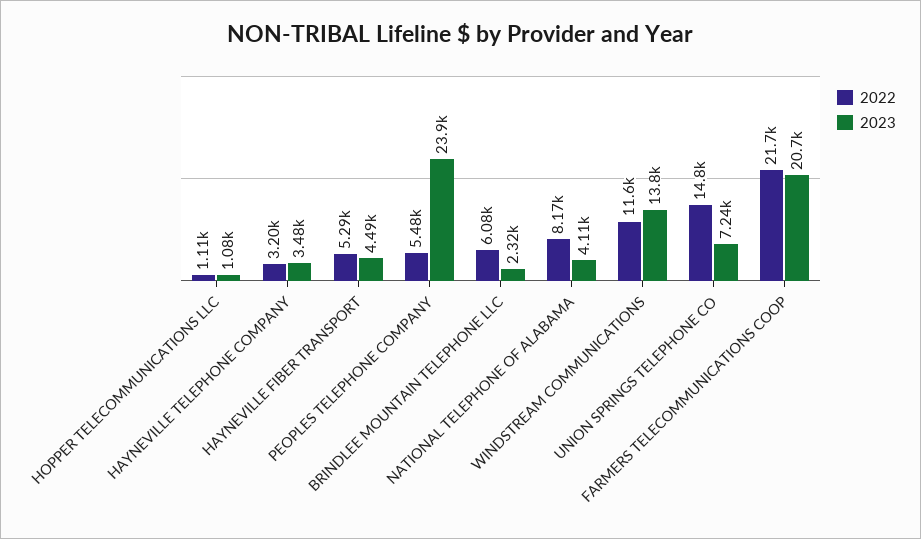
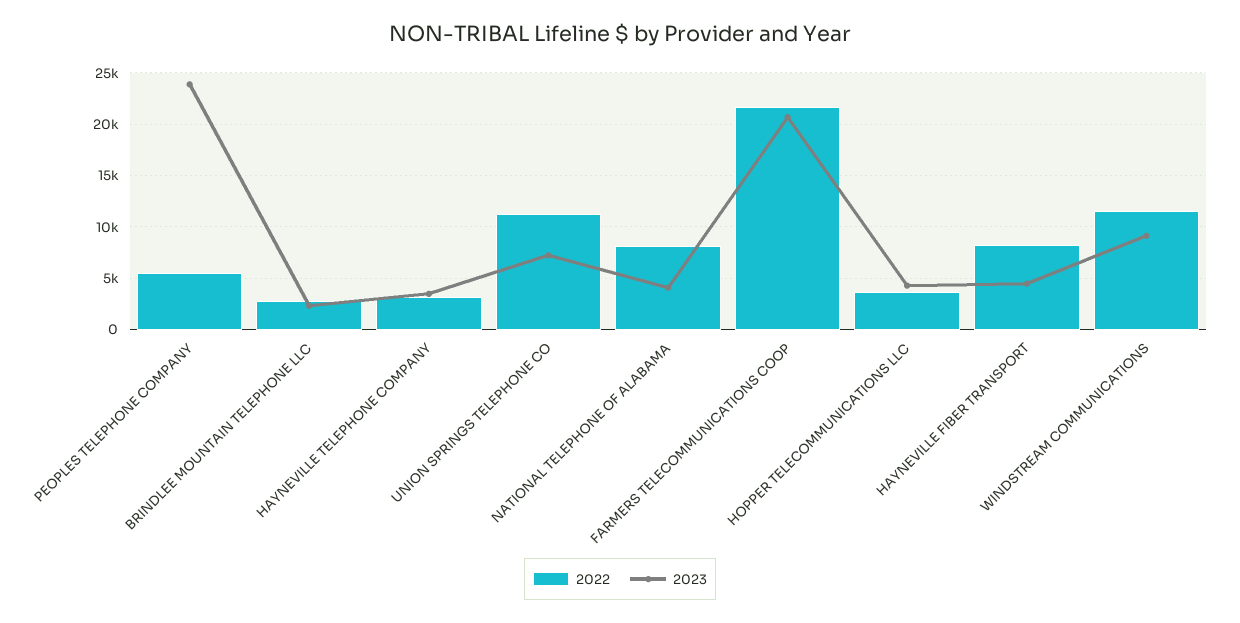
2022, HOPPER TELECOMMUNICATIONS LLC: 1110 -> 4000
2023, HOPPER TELECOMMUNICATIONS LLC: 1080 -> 4000
2022, HAYNEVILLE FIBER TRANSPORT: 5290 -> 8000
2022, BRINDLEE MOUNTAIN TELEPHONE LLC: 6080 -> 3000
2023, WINDSTREAM COMMUNICATIONS: 13800 -> 9000
2022, UNION SPRINGS TELEPHONE CO: 14800 -> 11000

